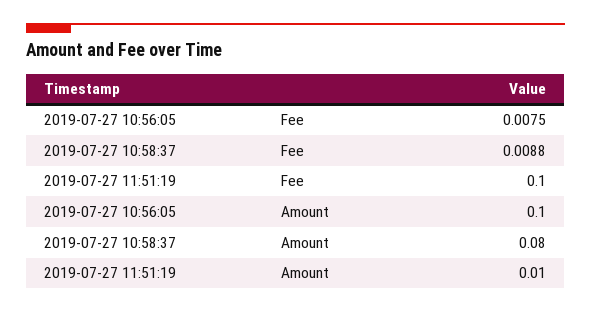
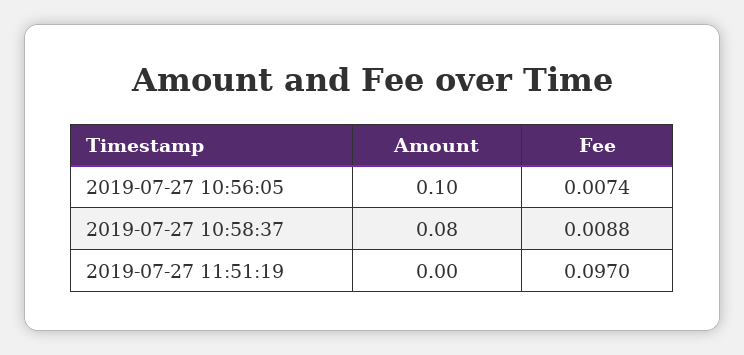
2019-07-27 10:56:05, Fee: 0.0075 -> 0.0074
2019-07-27 11:51:19, Fee: 0.1 -> 0.097
2019-07-27 11:51:19, Amount: 0.01 -> 0

